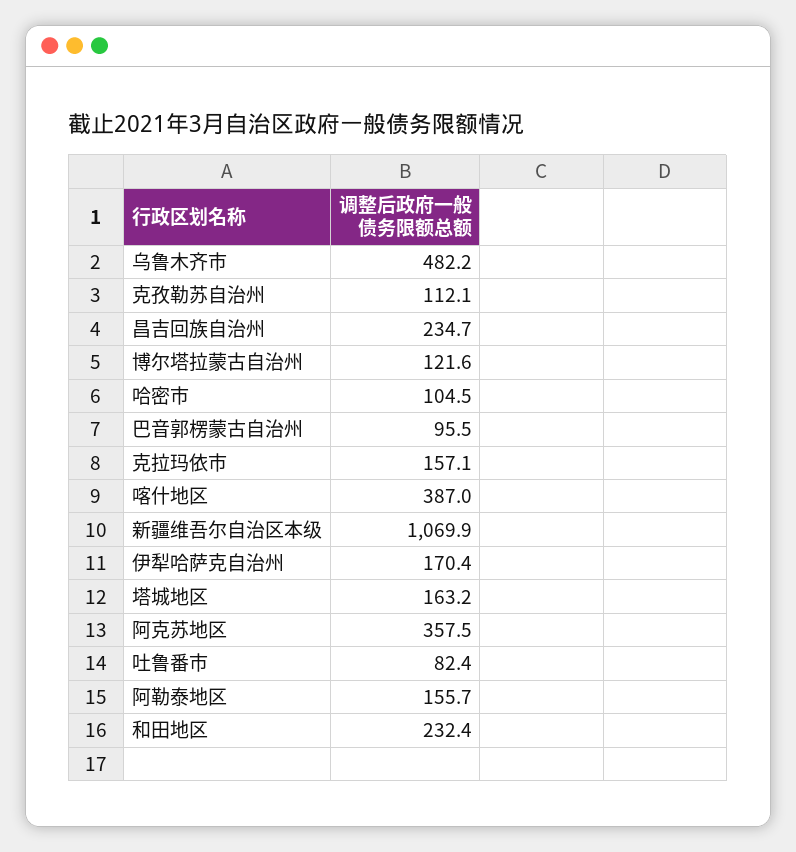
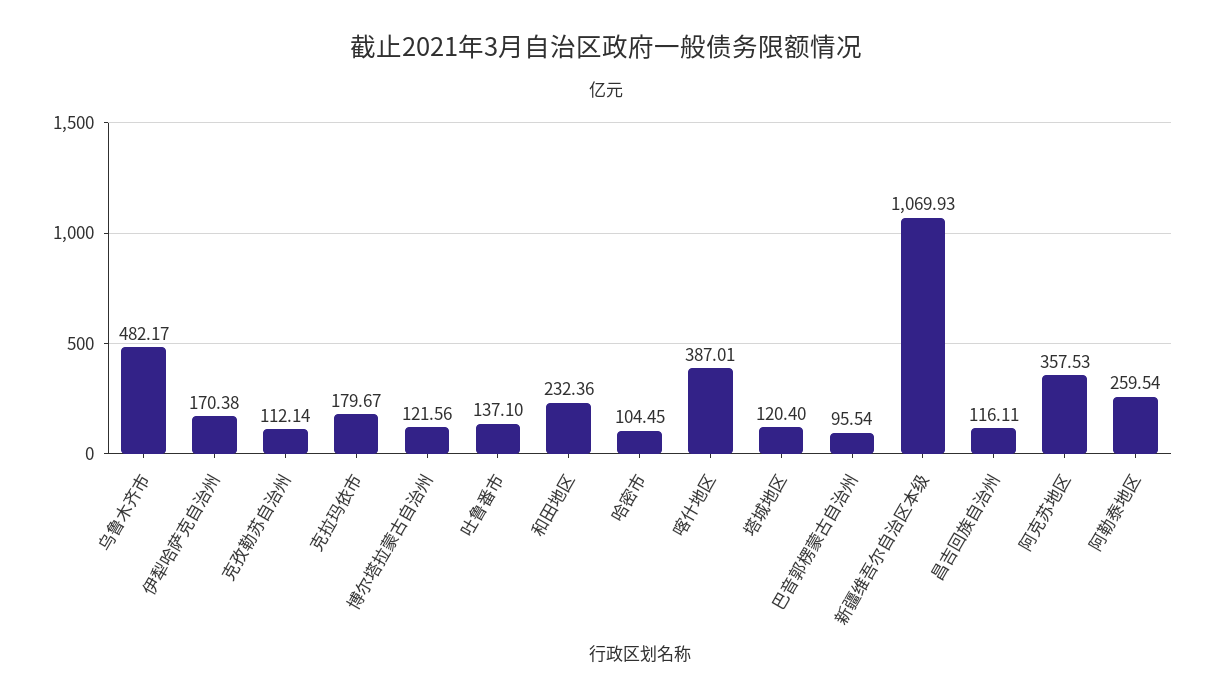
昌吉回族自治州: 234.7 -> 116.11
克拉玛依市: 157.1 -> 179.67
塔城地区: 163.2 -> 120.4
吐鲁番市: 82.4 -> 137.1
阿勒泰地区: 155.7 -> 259.54

